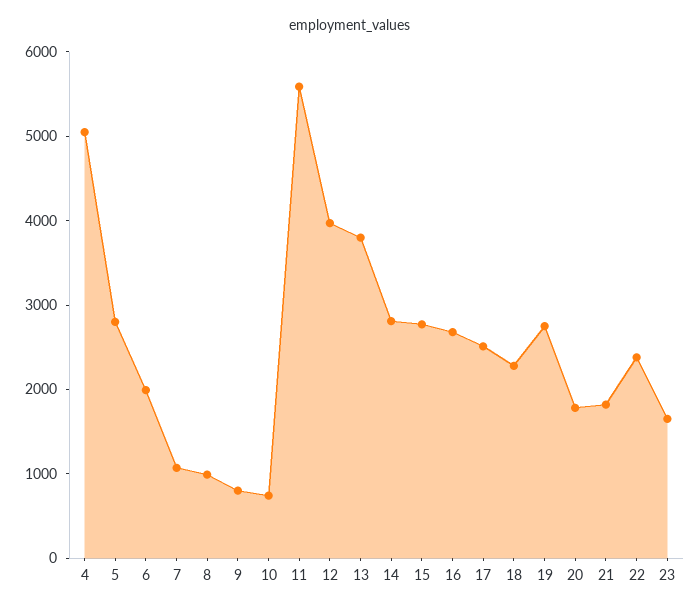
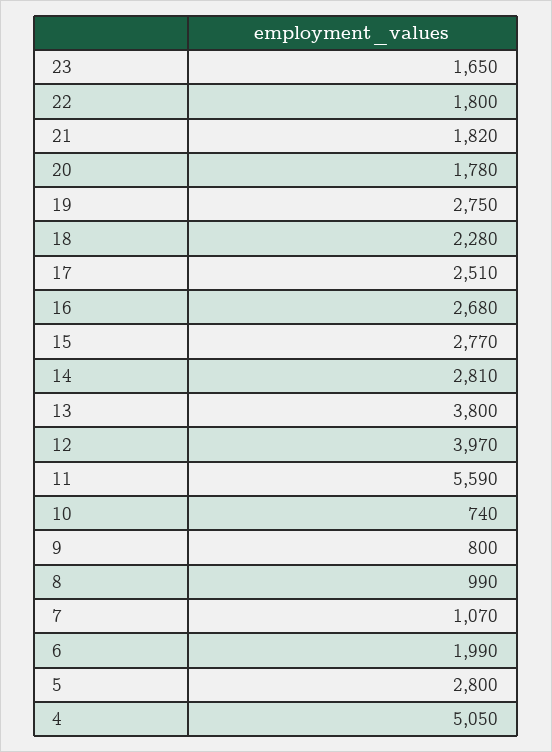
22: 2400 -> 1800

